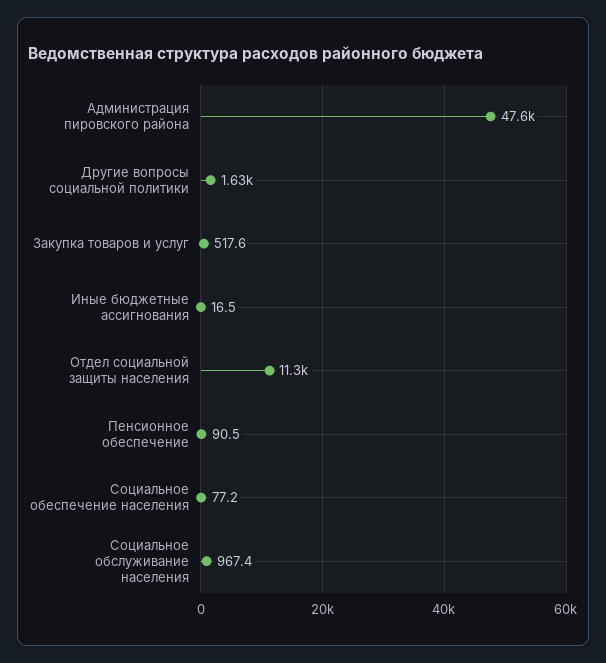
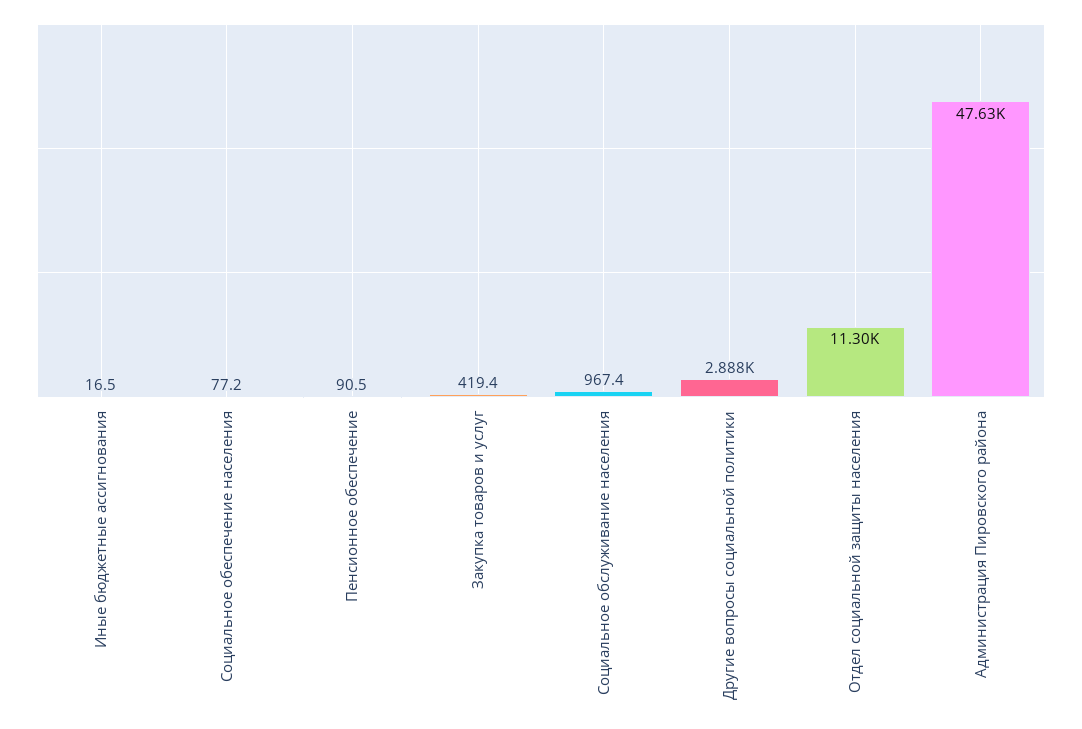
Другие вопросы социальной политики: 1630 -> 2888
Закупка товаров и услуг: 517.6 -> 419.4

